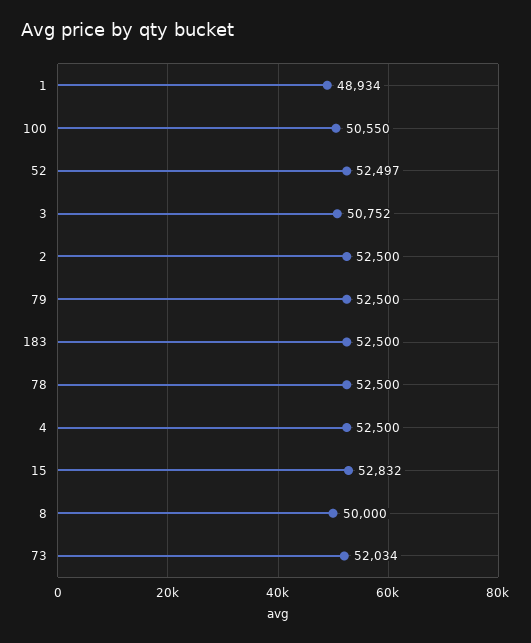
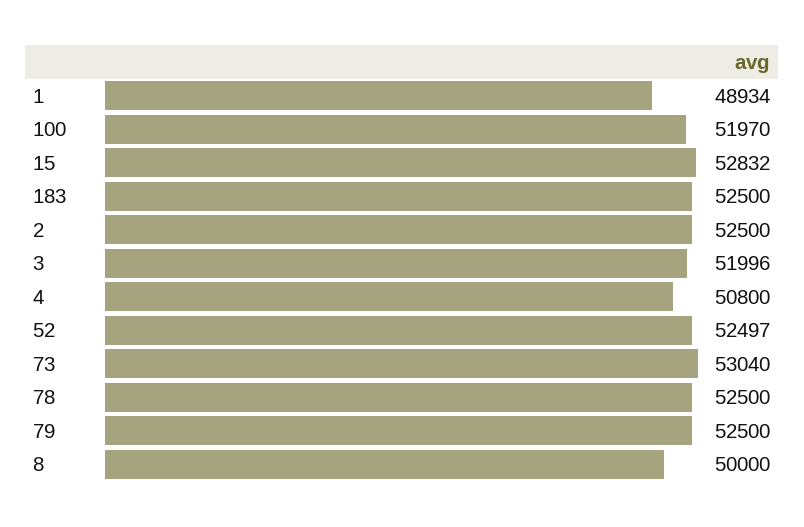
100: 50550 -> 51970
3: 50752 -> 51996
4: 52500 -> 50800
73: 52034 -> 53040

